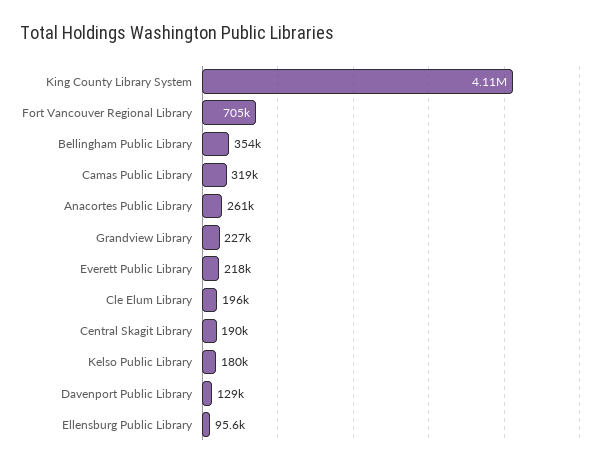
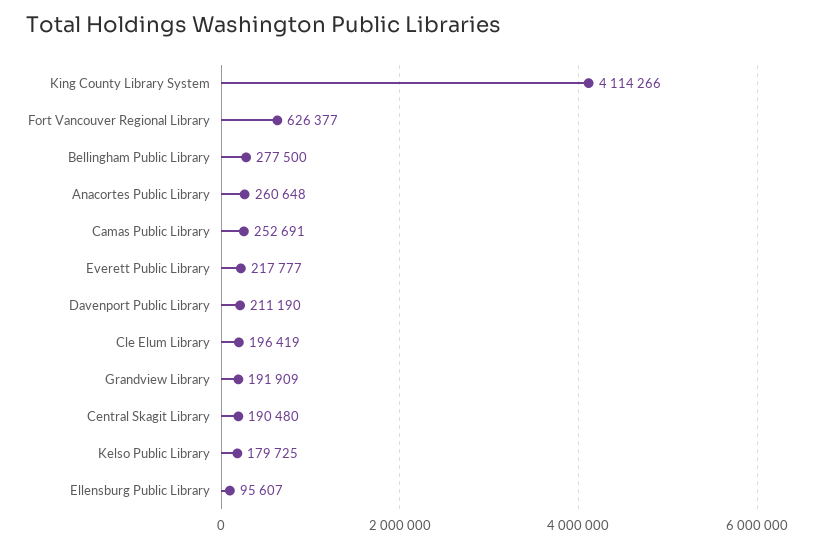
Fort Vancouver Regional Library: 705000 -> 626377
Bellingham Public Library: 354000 -> 277500
Camas Public Library: 319000 -> 252691
Grandview Library: 227000 -> 191909
Davenport Public Library: 129000 -> 211190

